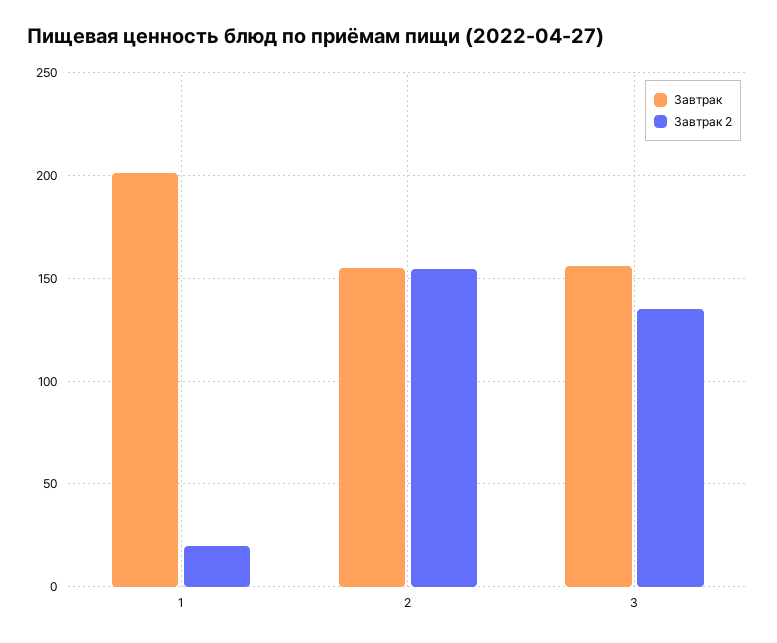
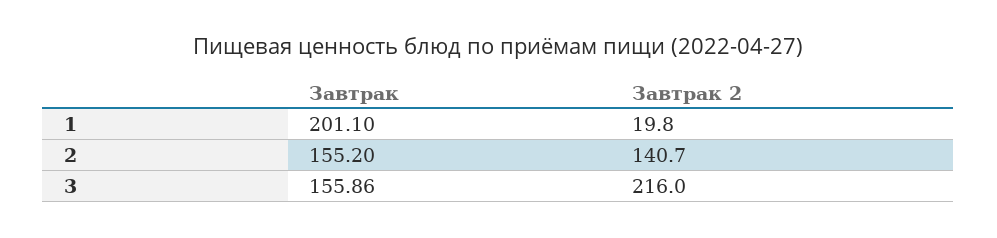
Завтрак 2, 2: 155 -> 140.7
Завтрак 2, 3: 135 -> 216

